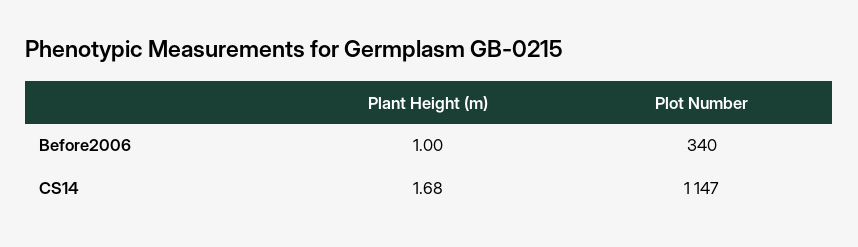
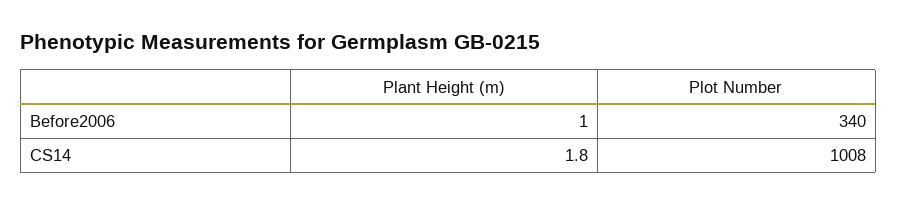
Plant Height (m), CS14: 1.68 -> 1.8
Plot Number, CS14: 1147 -> 1008

